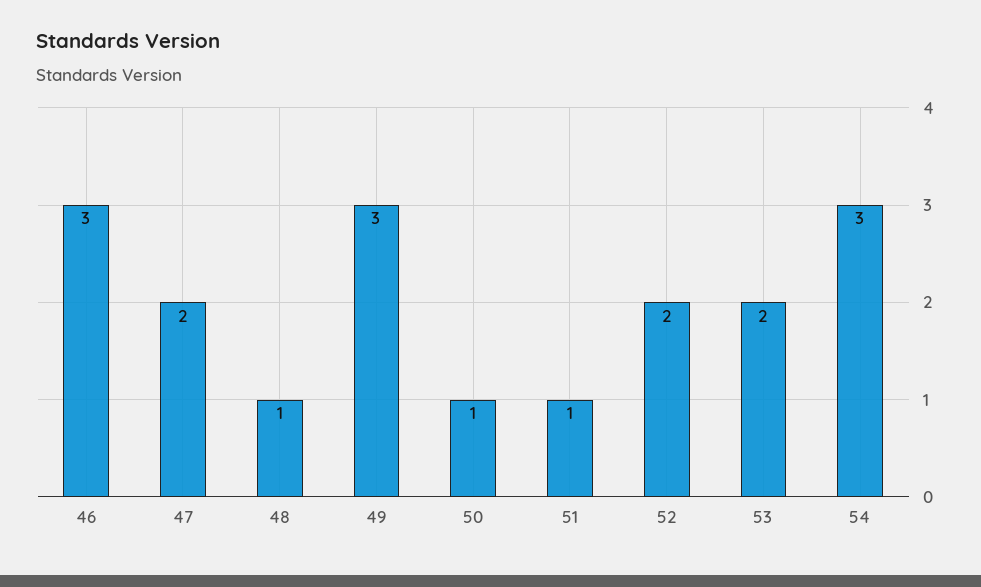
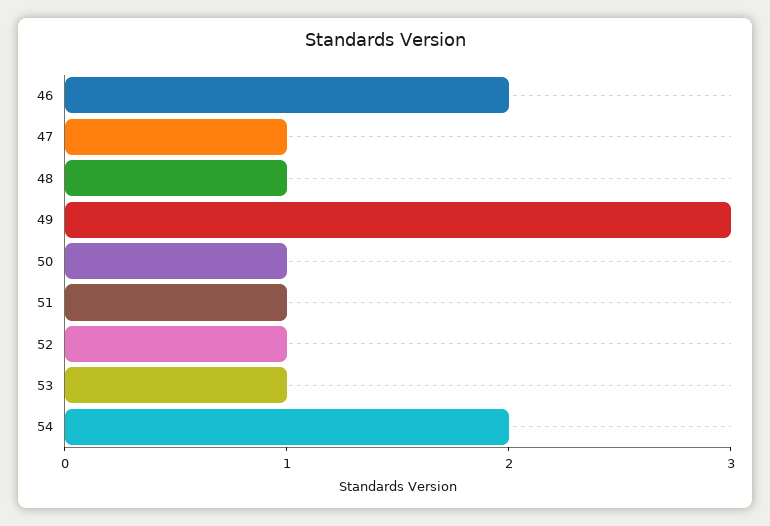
46: 3 -> 2
47: 2 -> 1
52: 2 -> 1
53: 2 -> 1
54: 3 -> 2

